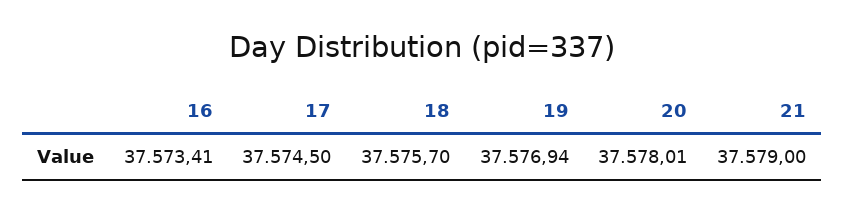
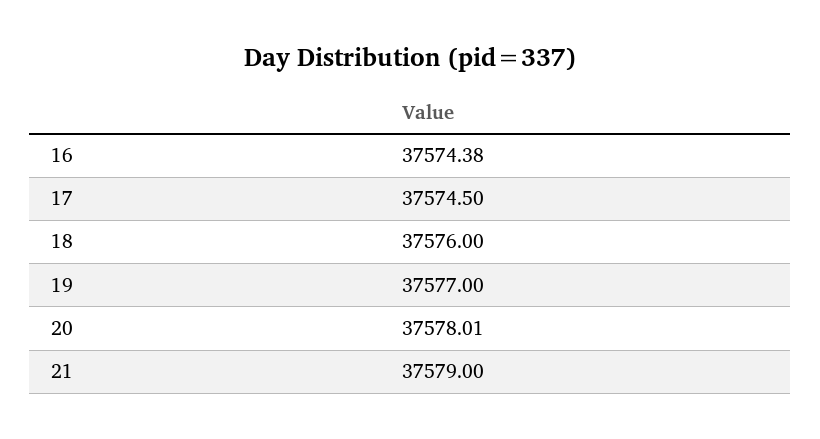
16: 37573.41 -> 37574.38
18: 37575.7 -> 37576
19: 37576.94 -> 37577

